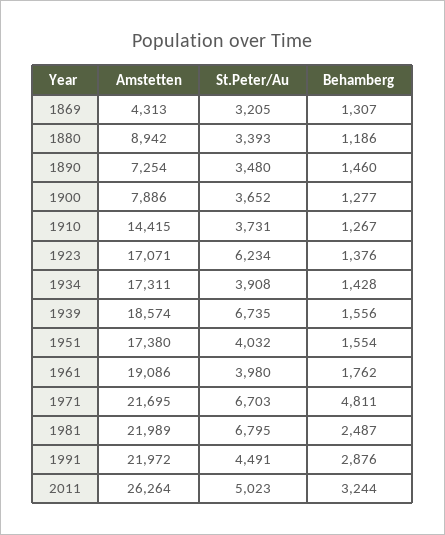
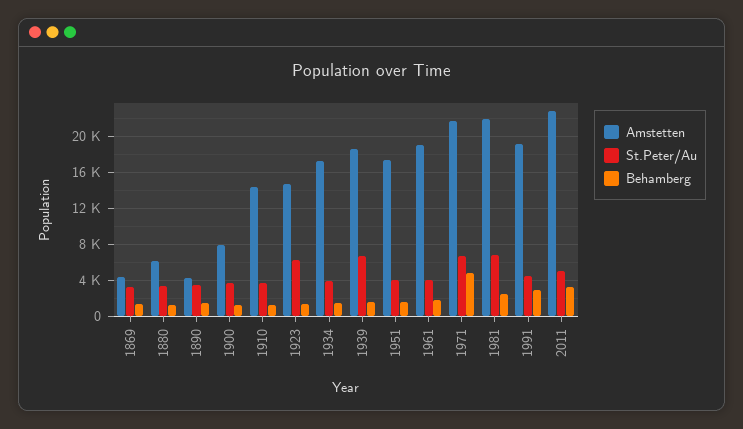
Amstetten, 1880: 8942 -> 6000
Amstetten, 1890: 7254 -> 4000
Amstetten, 1923: 17071 -> 15000
Amstetten, 1991: 21972 -> 19000
Amstetten, 2011: 26264 -> 23000

